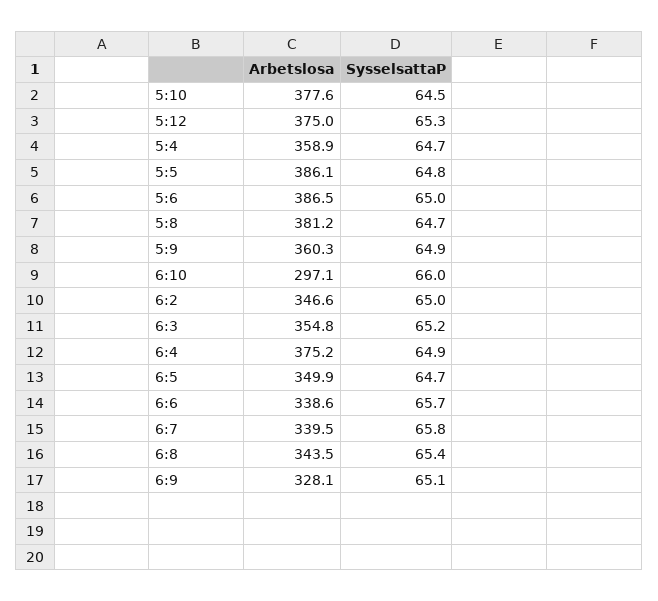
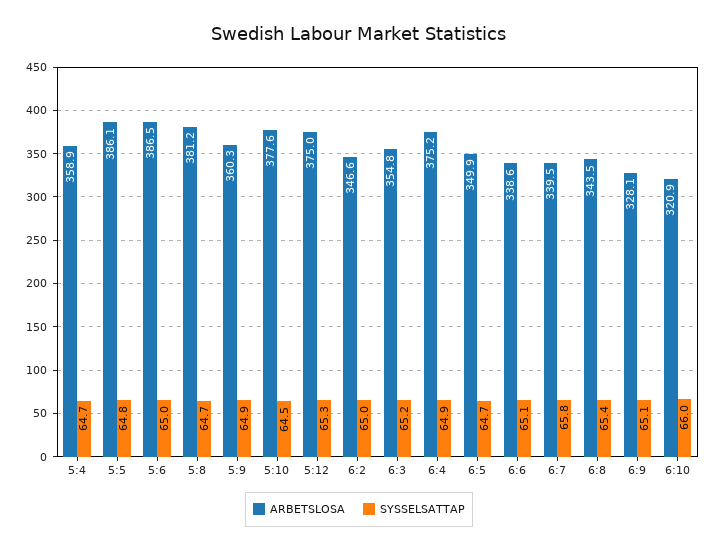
Arbetslosa, 6:10: 297.1 -> 320.9
SysselsattaP, 6:6: 65.7 -> 65.1

